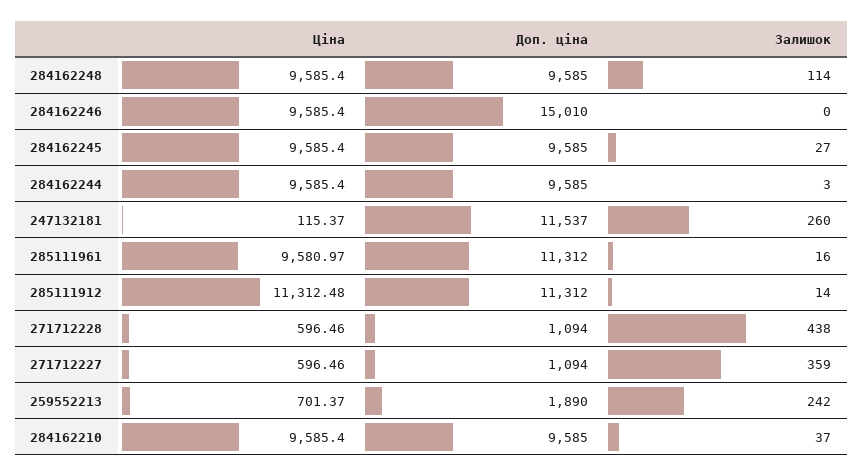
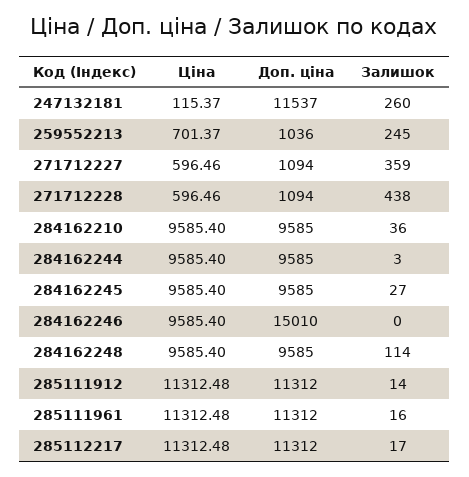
Ціна, 285111961: 9580.97 -> 11312.48
Доп. ціна, 259552213: 1890 -> 1036
Залишок, 259552213: 242 -> 245
Залишок, 284162210: 37 -> 36
Ціна, 285112217: none -> 11312.48
Доп. ціна, 285112217: none -> 11312
Залишок, 285112217: none -> 17

